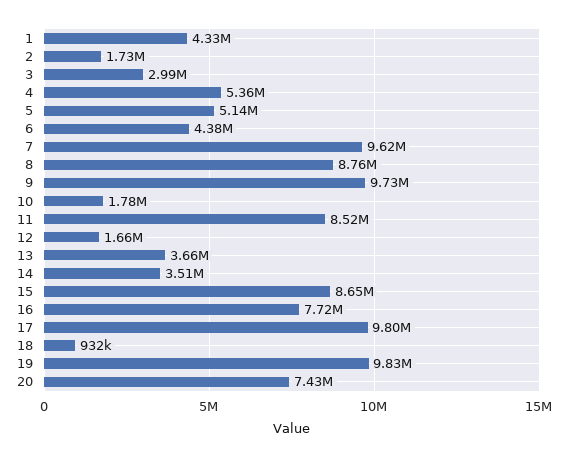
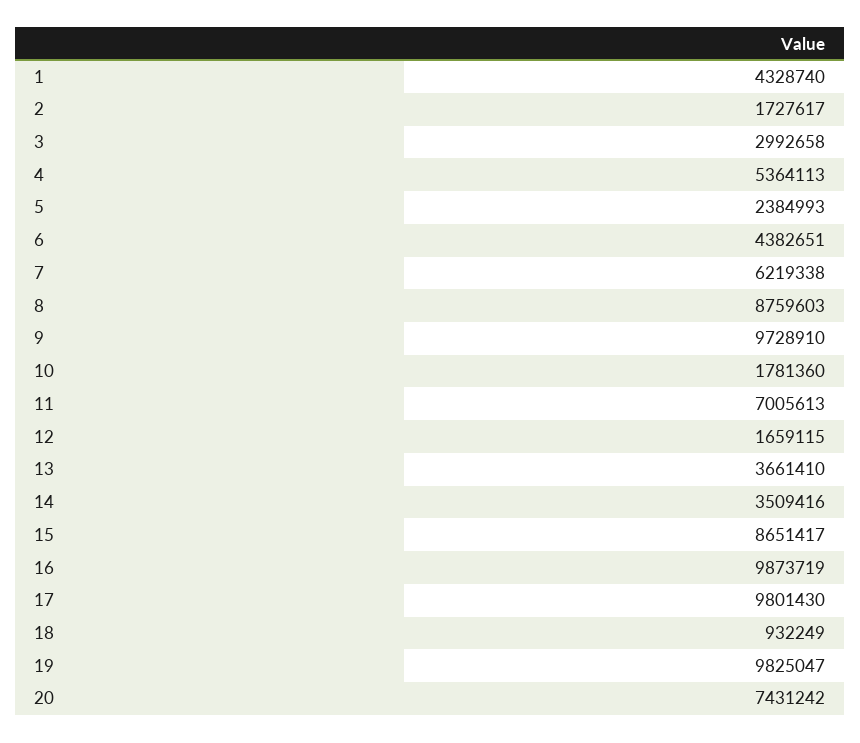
5: 5140000 -> 2384993
7: 9620000 -> 6219338
11: 8520000 -> 7005613
16: 7720000 -> 9873719

